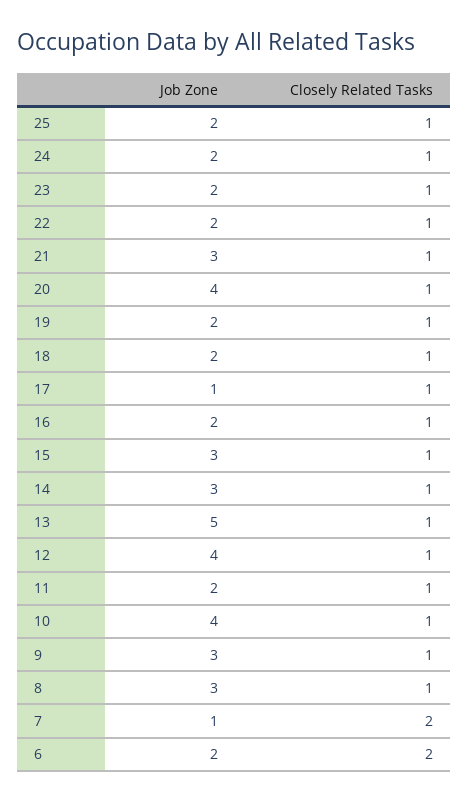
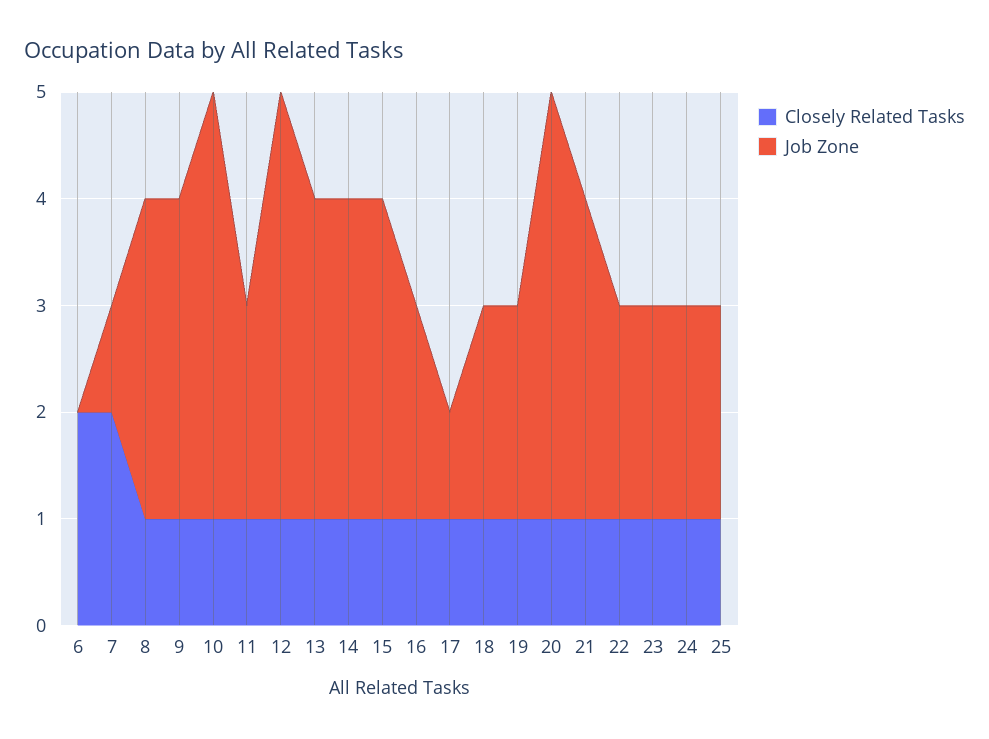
Job Zone, 13: 5 -> 3
Job Zone, 6: 2 -> 0

